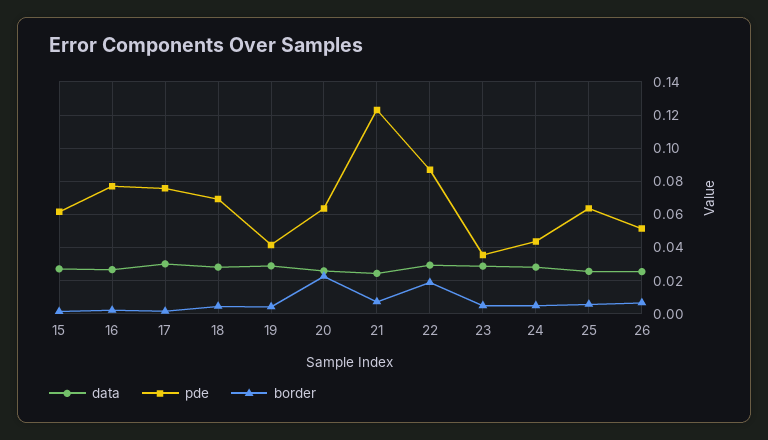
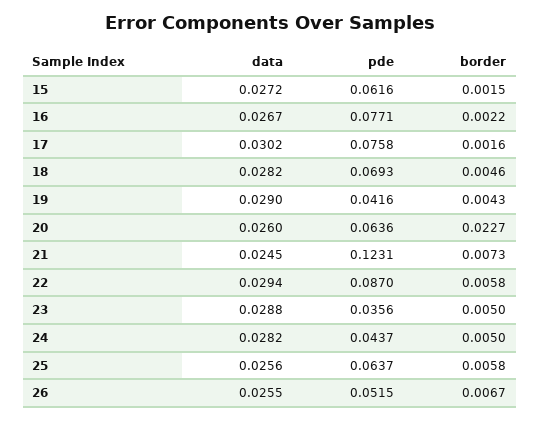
border, 22: 0.02 -> 0.0058

